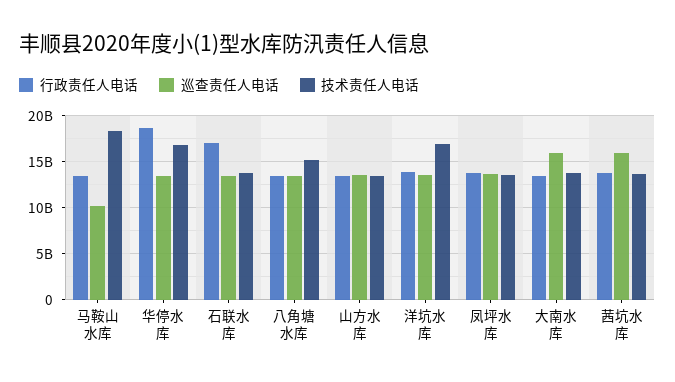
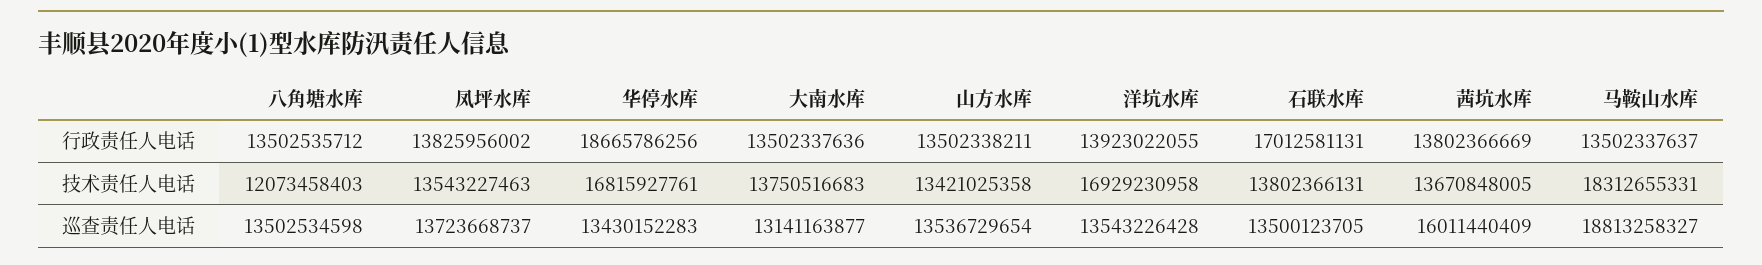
巡查责任人电话, 马鞍山水库: 10000000000 -> 18813258327
技术责任人电话, 八角塘水库: 15000000000 -> 12073458403
巡查责任人电话, 大南水库: 16000000000 -> 13141163877

